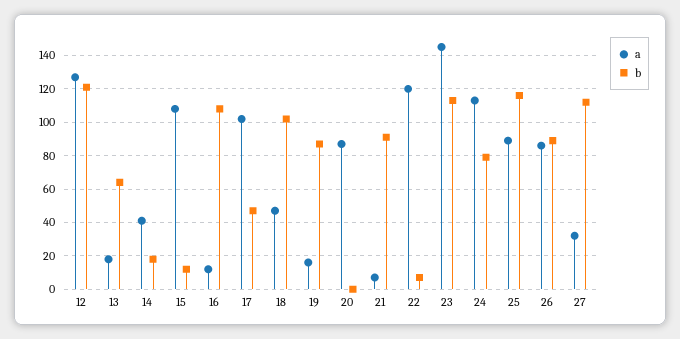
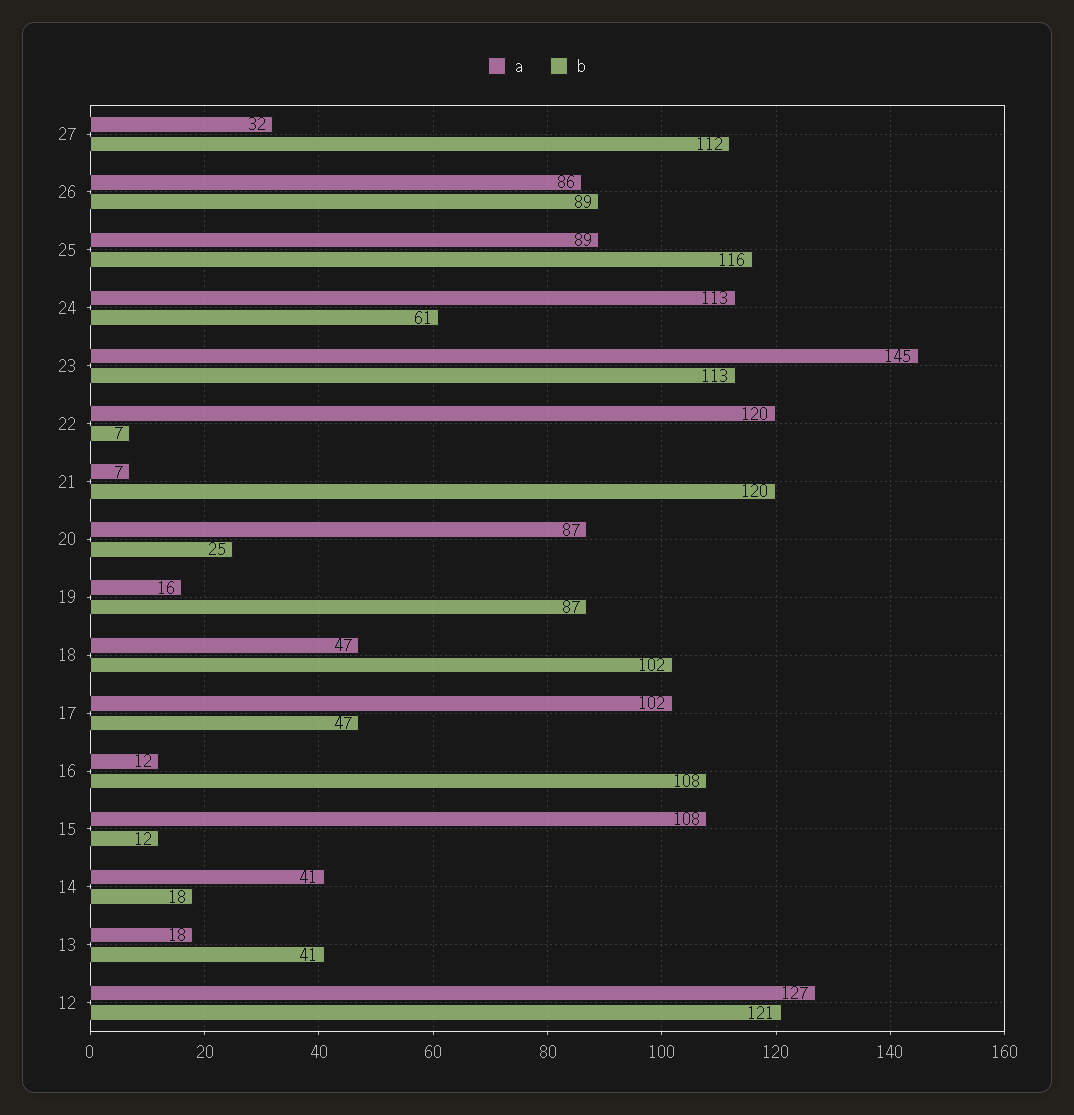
b, 13: 65 -> 41
b, 20: 0 -> 25
b, 21: 90 -> 120
b, 24: 80 -> 61

